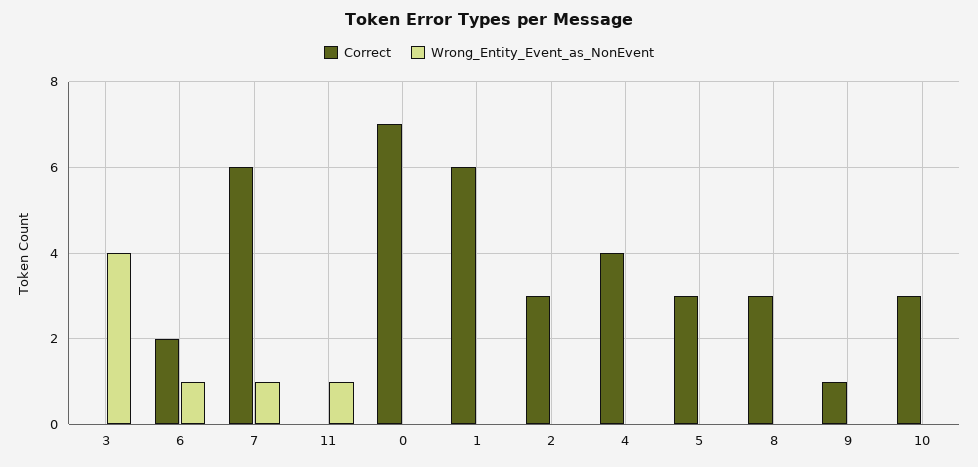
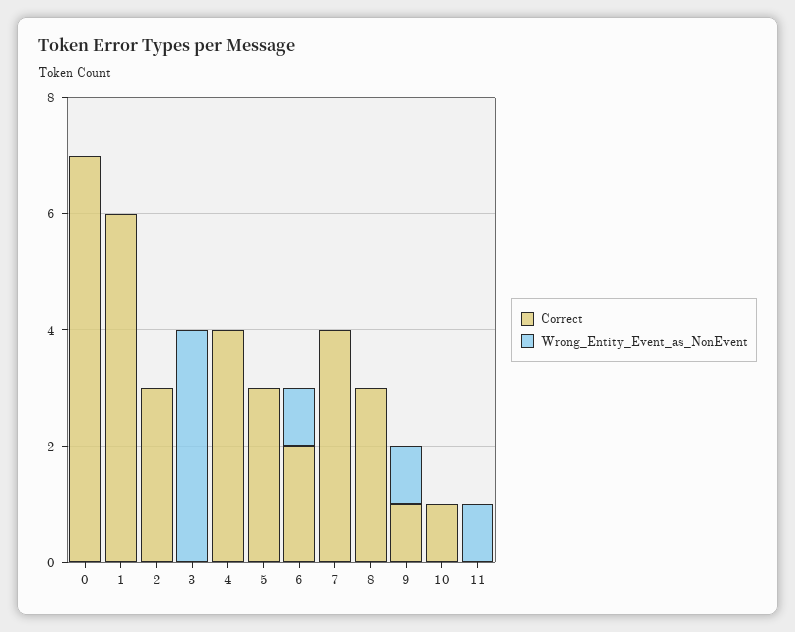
Correct, 7: 6 -> 4
Wrong_Entity_Event_as_NonEvent, 7: 1 -> 0
Wrong_Entity_Event_as_NonEvent, 9: 0 -> 1
Correct, 10: 3 -> 1

